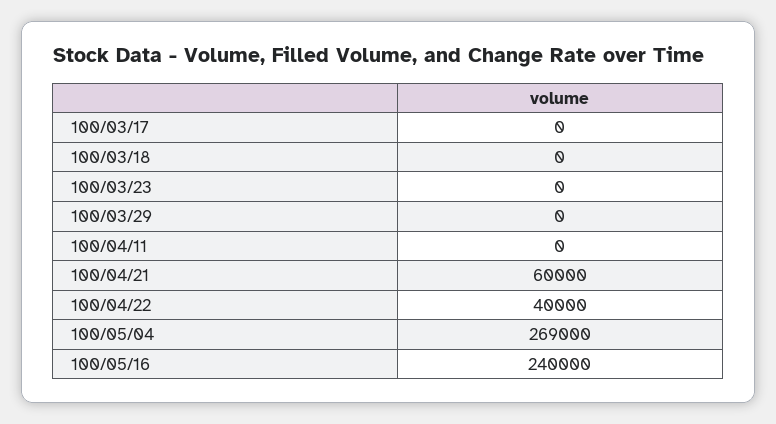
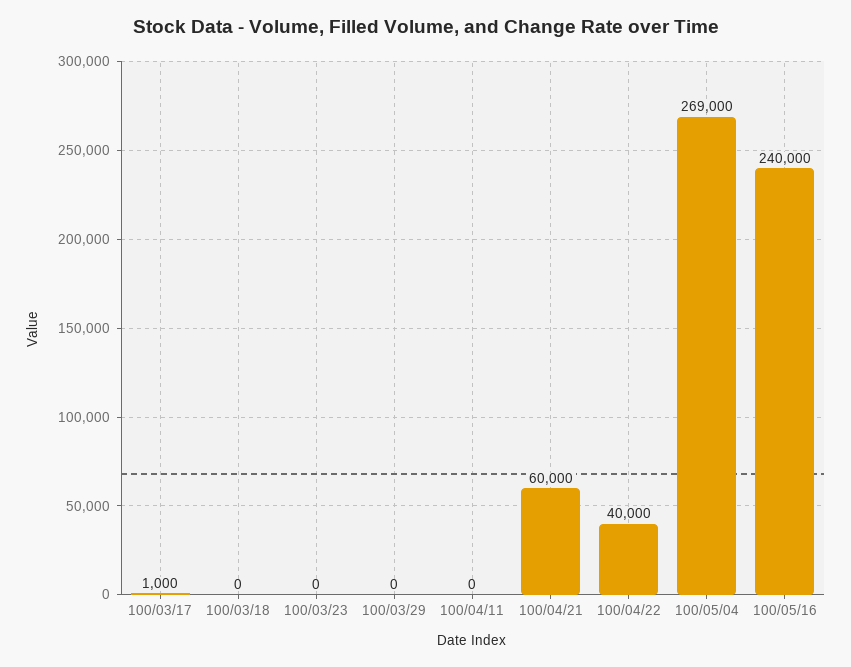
100/03/17: 0 -> 1000

